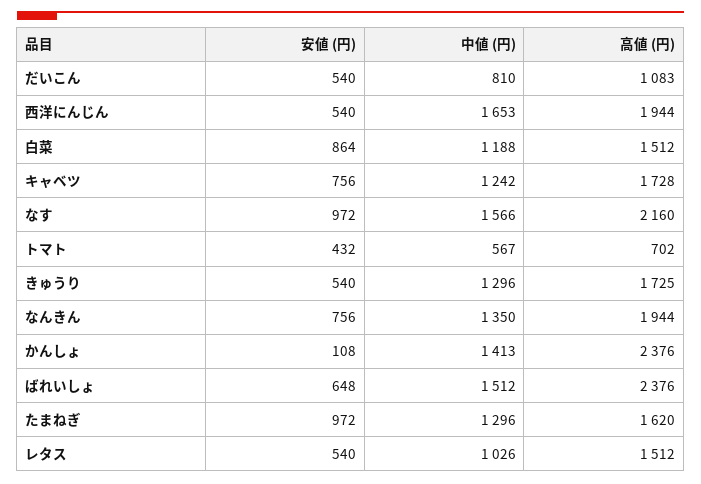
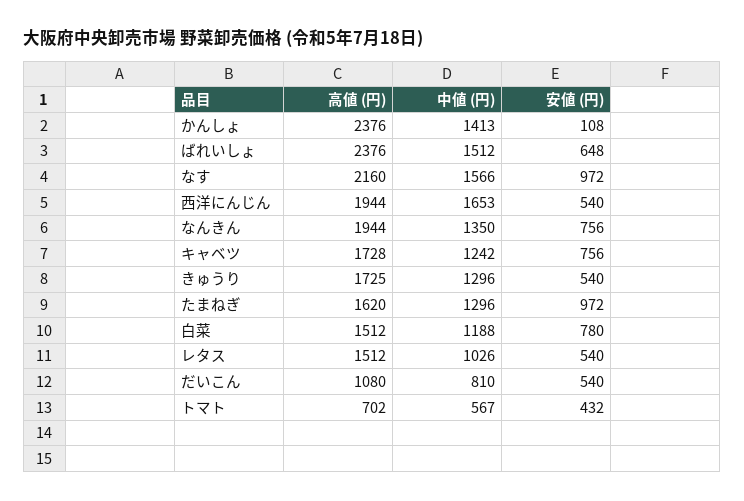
高値 (円), だいこん: 1083 -> 1080
安値 (円), 白菜: 864 -> 780

